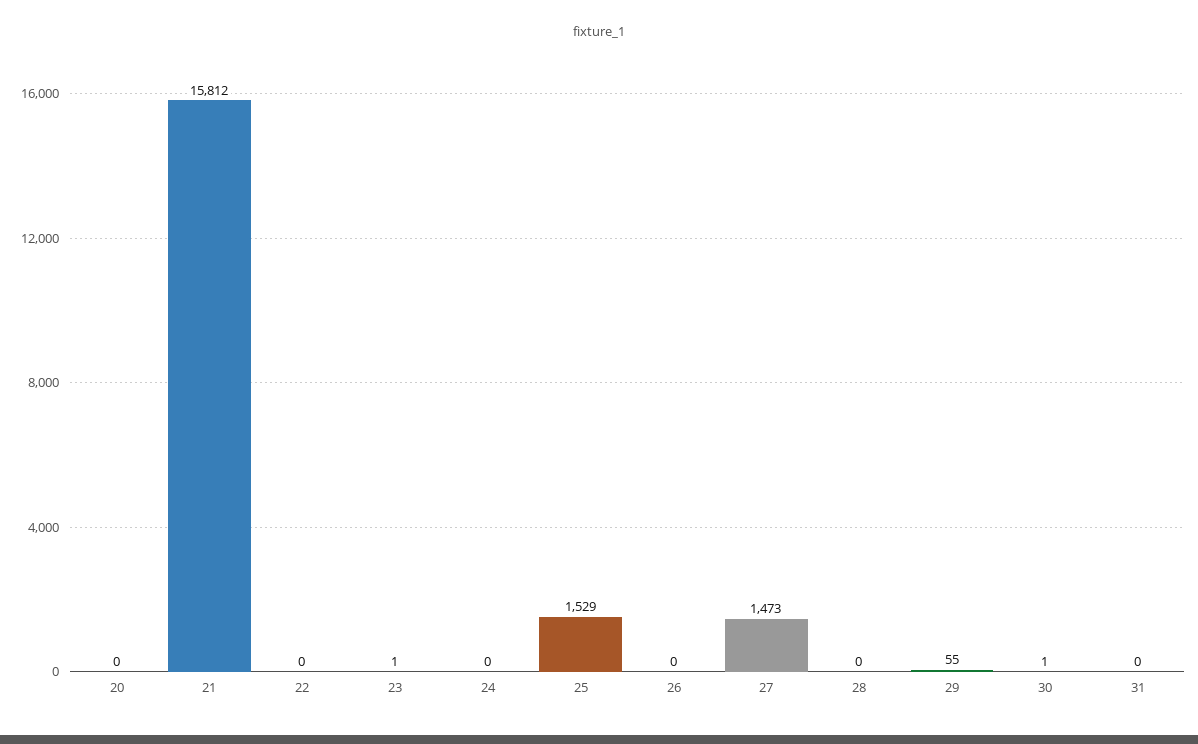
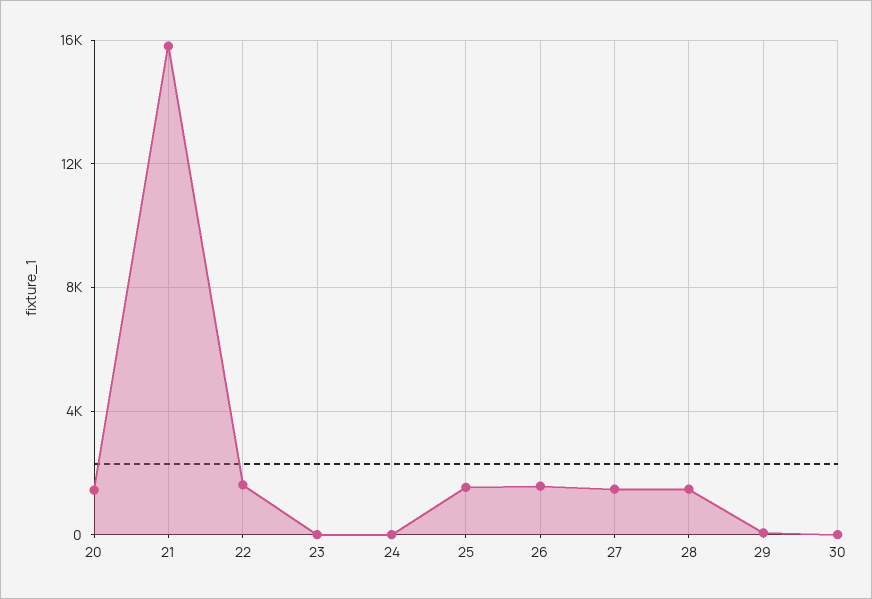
20: 0 -> 1500
22: 0 -> 1500
26: 0 -> 1500
28: 0 -> 1500
31: 0 -> none

